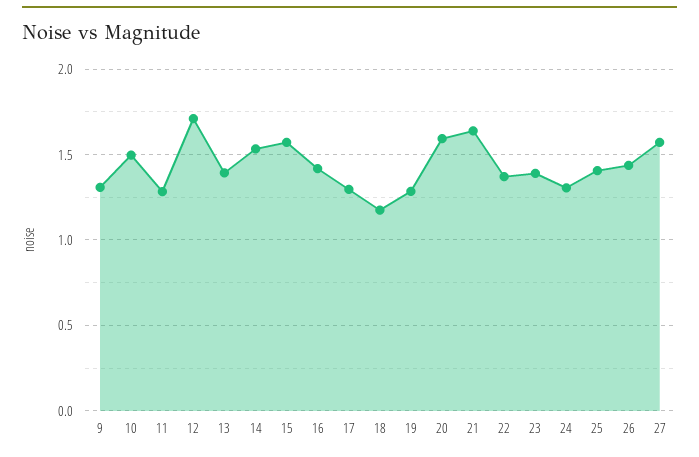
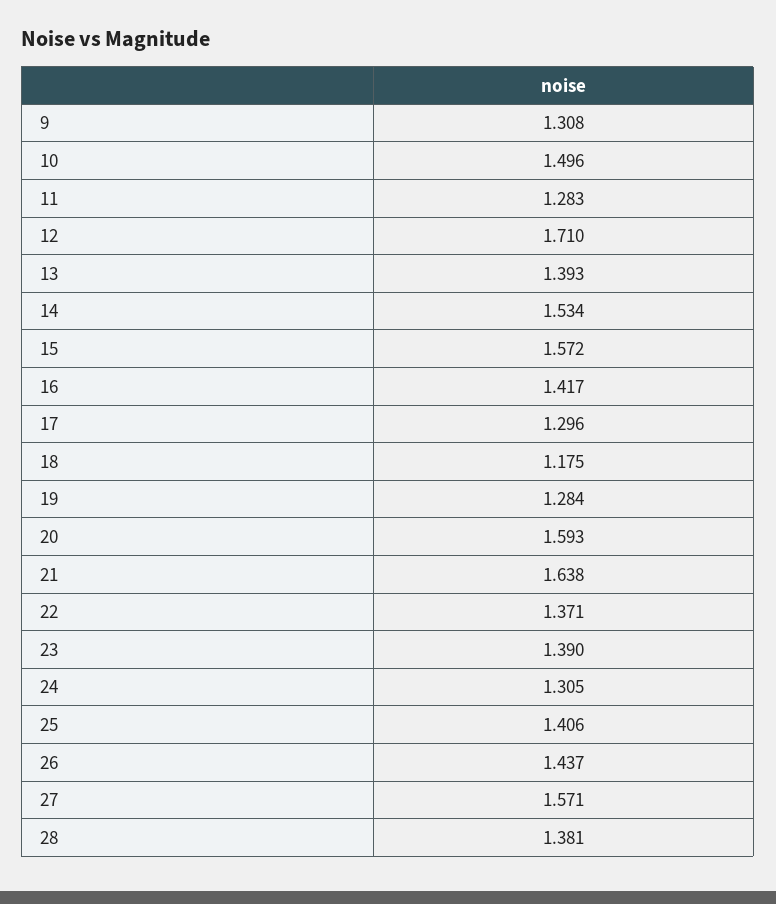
28: none -> 1.381

